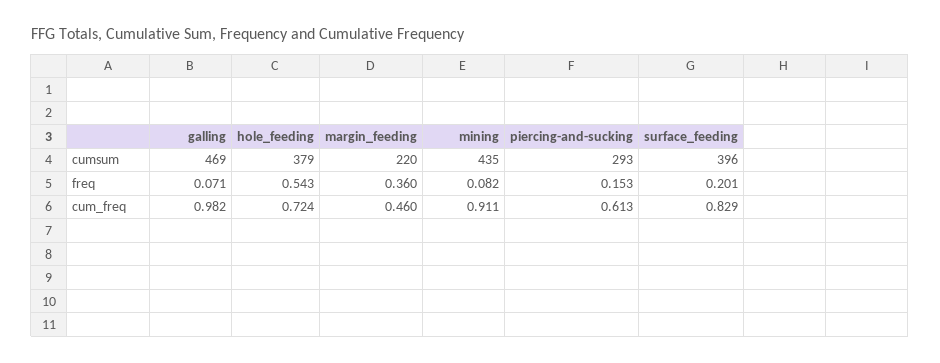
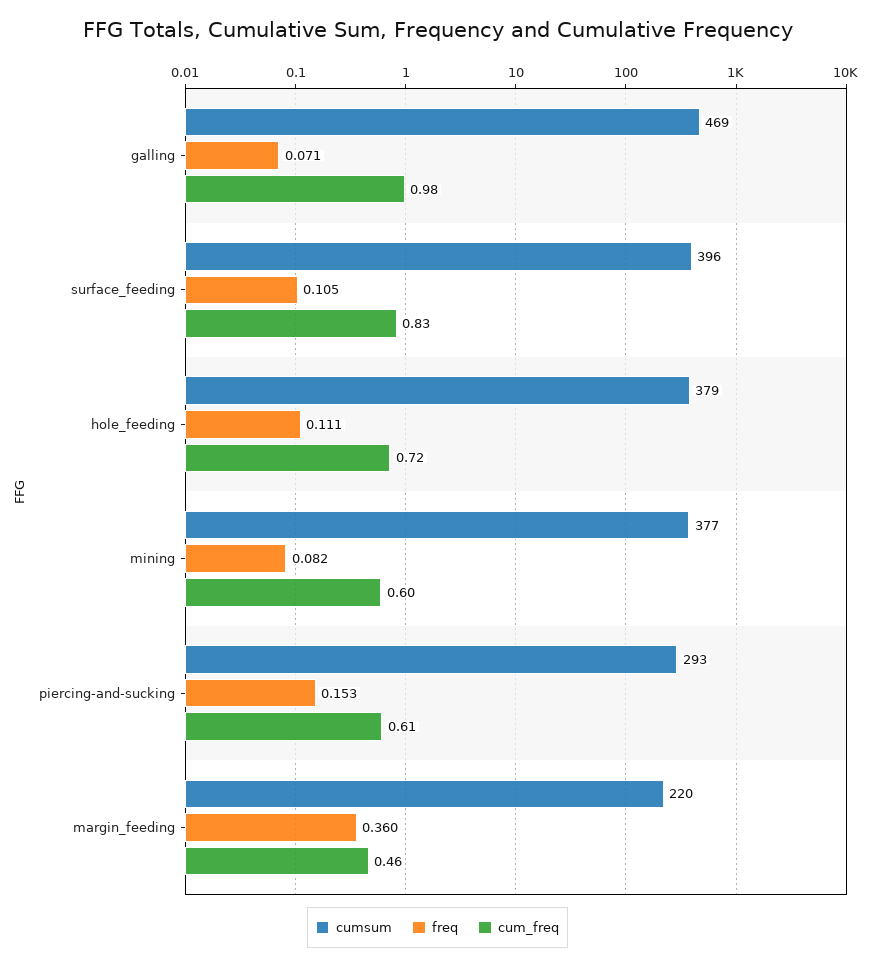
cumsum, mining: 435 -> 377
freq, hole_feeding: 0.543 -> 0.111
freq, surface_feeding: 0.201 -> 0.105
cum_freq, mining: 0.911 -> 0.6

